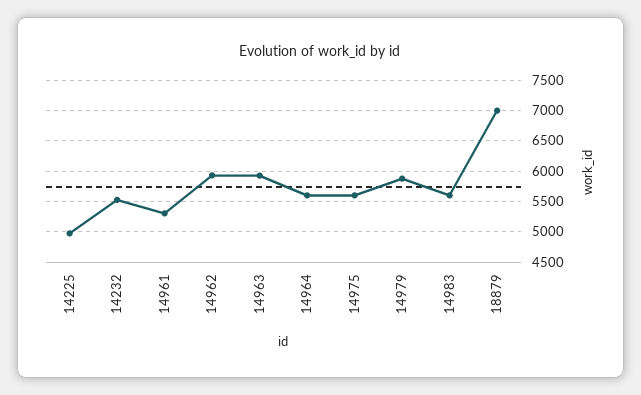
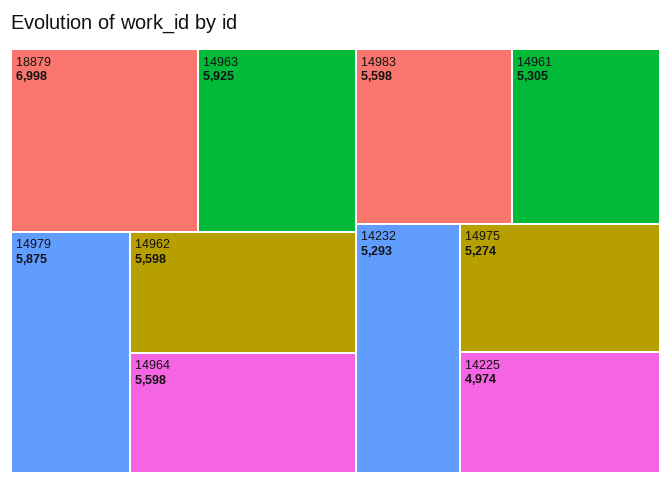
14232: 5500 -> 5293
14962: 5900 -> 5598
14975: 5600 -> 5274

